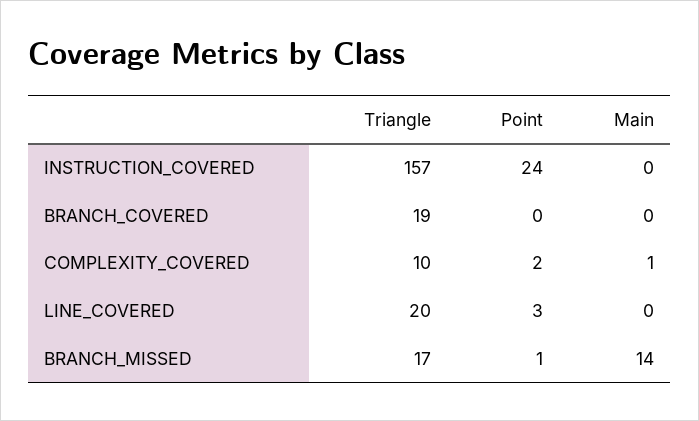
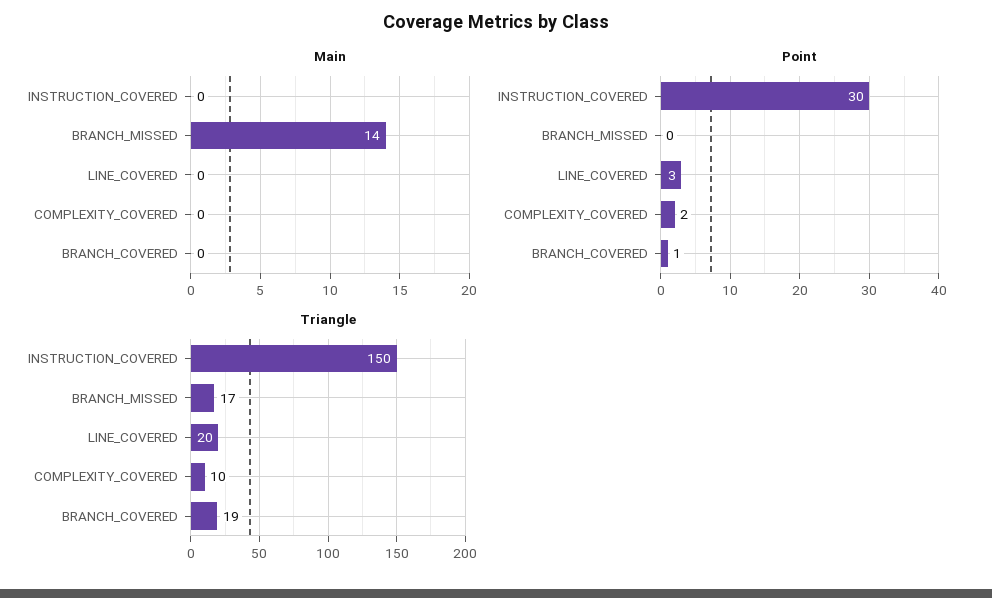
Triangle, INSTRUCTION_COVERED: 157 -> 150
Point, INSTRUCTION_COVERED: 24 -> 30
Point, BRANCH_COVERED: 0 -> 1
Main, COMPLEXITY_COVERED: 1 -> 0
Point, BRANCH_MISSED: 1 -> 0

